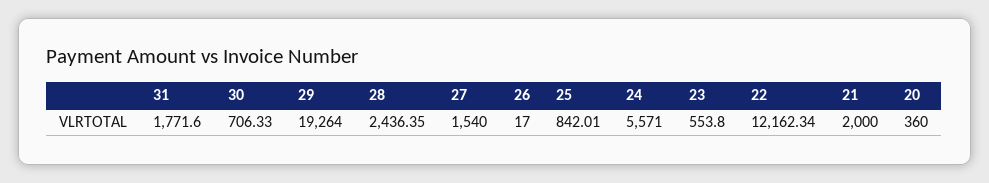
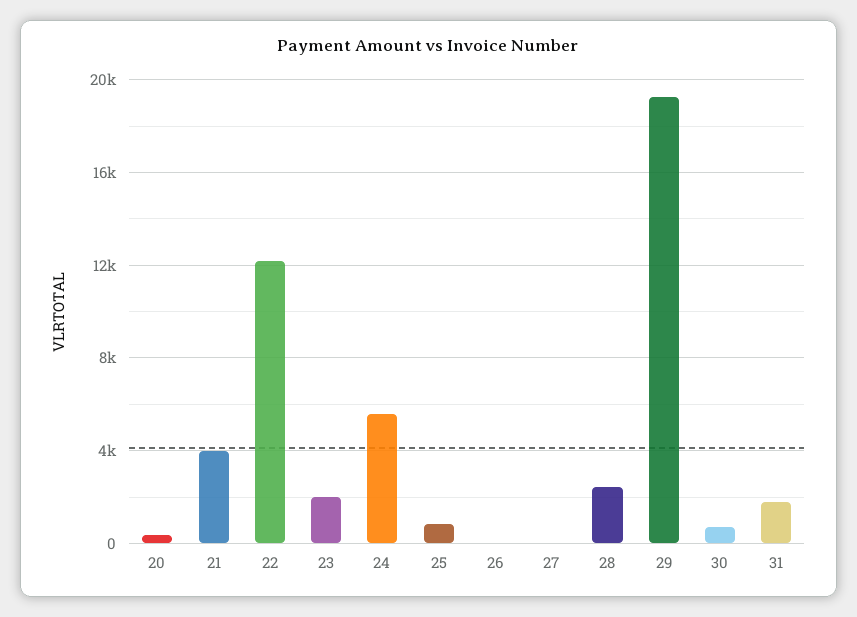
27: 1540 -> 0
23: 553.8 -> 2000
21: 2000 -> 4000

